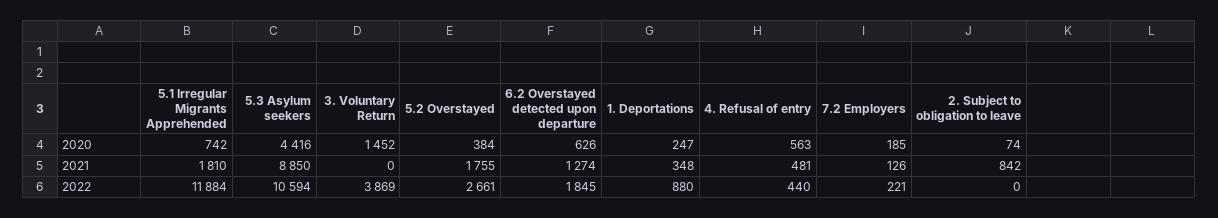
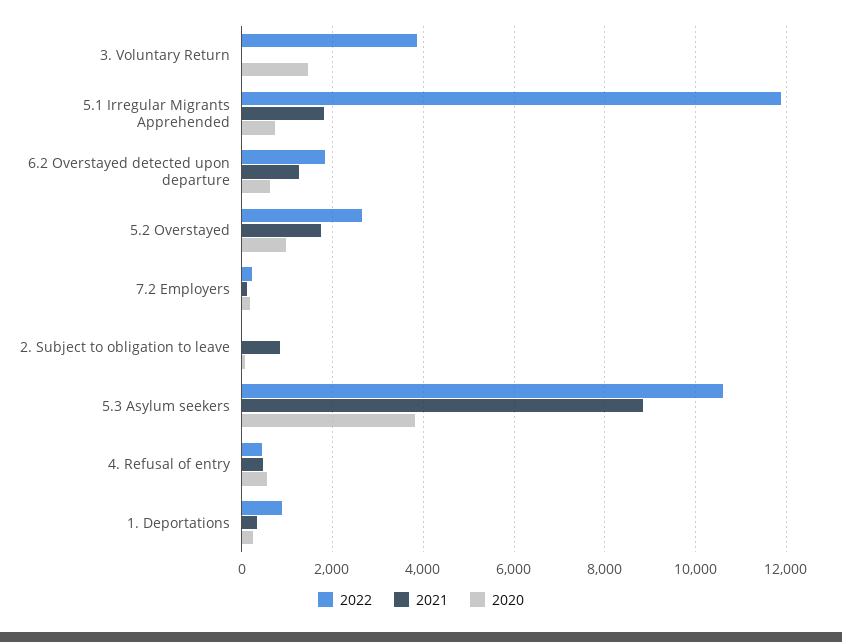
2020, 5.3 Asylum seekers: 4416 -> 3800
2020, 5.2 Overstayed: 384 -> 1000

